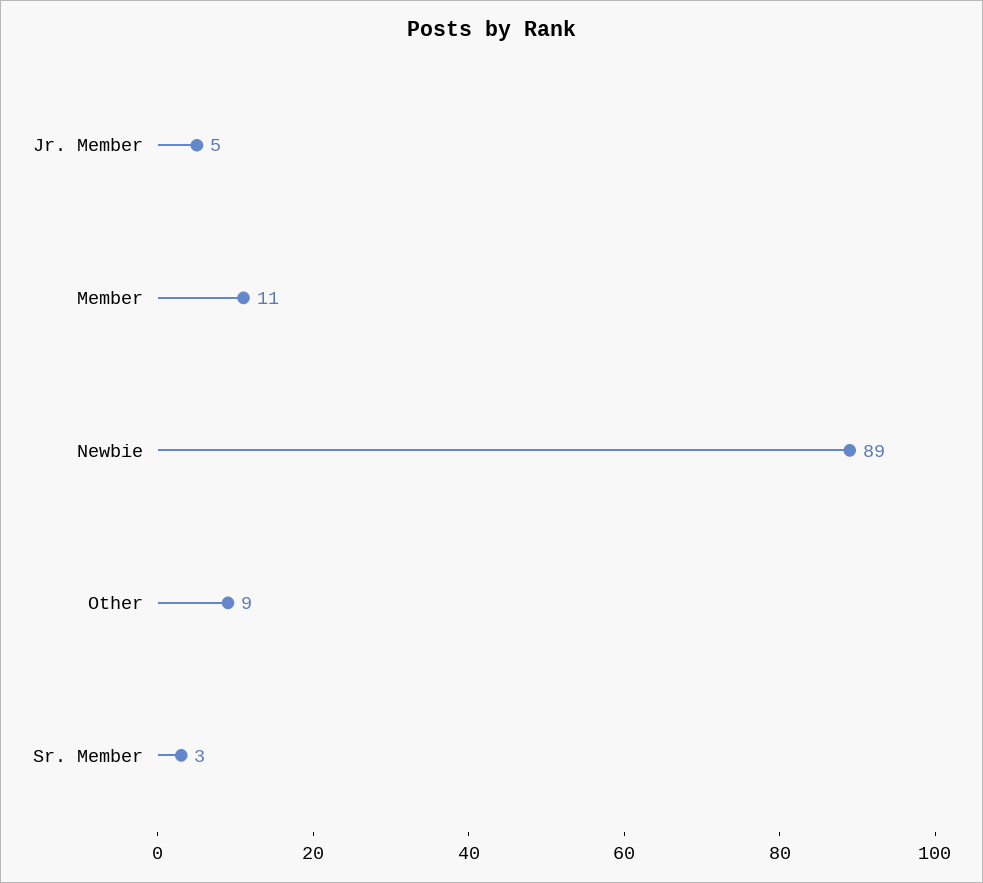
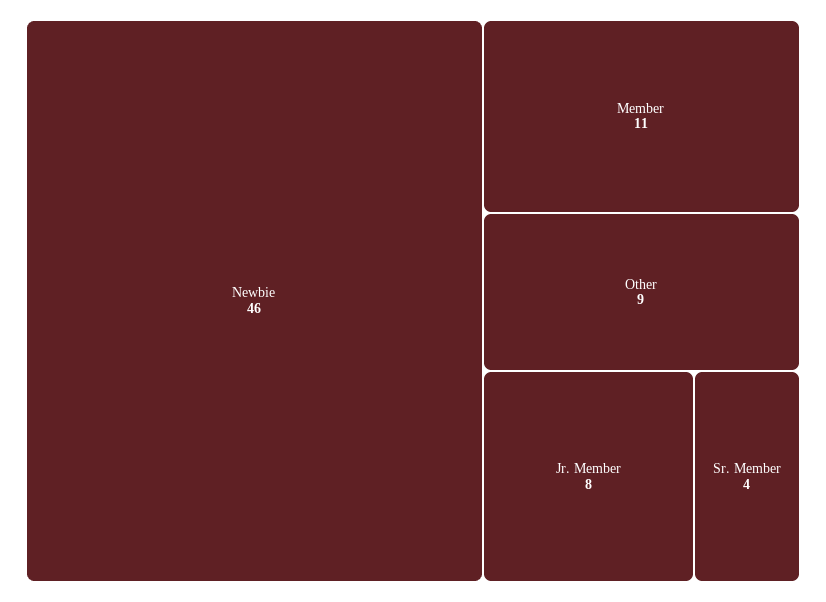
Jr. Member: 5 -> 8
Newbie: 89 -> 46
Sr. Member: 3 -> 4

